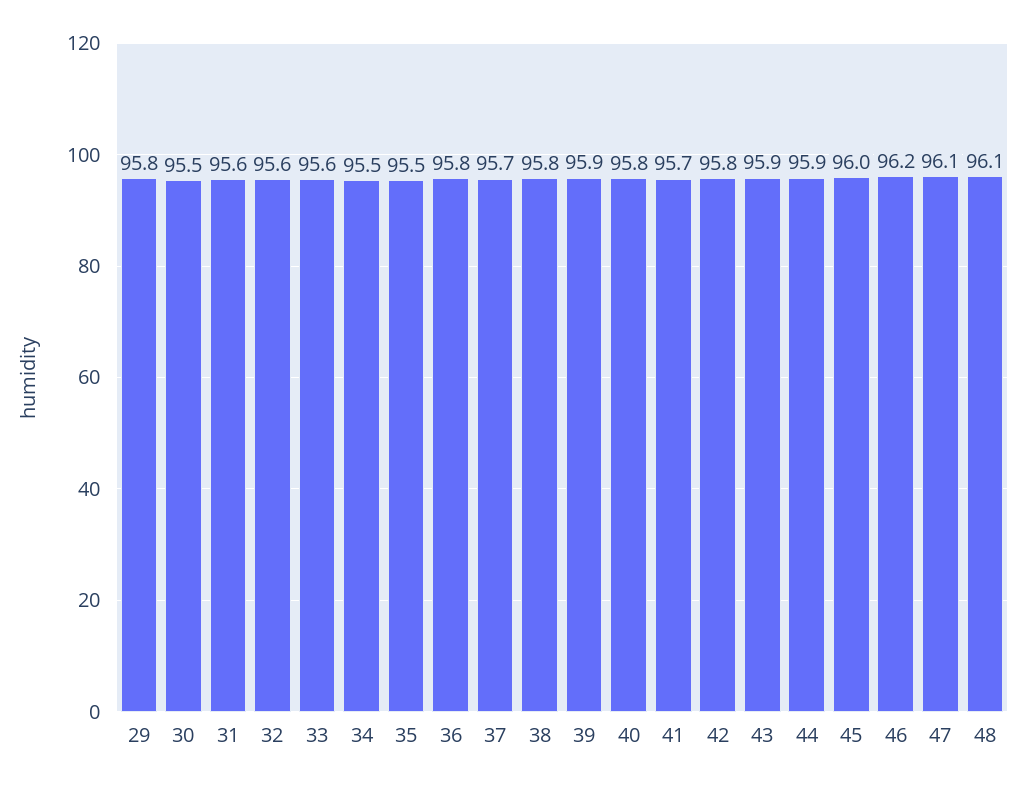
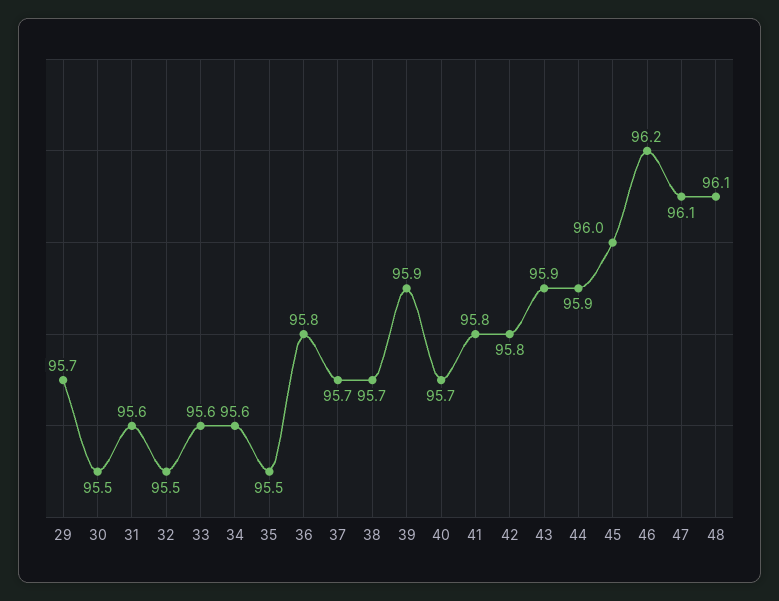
29: 95.8 -> 95.7
32: 95.6 -> 95.5
34: 95.5 -> 95.6
38: 95.8 -> 95.7
40: 95.8 -> 95.7
41: 95.7 -> 95.8

